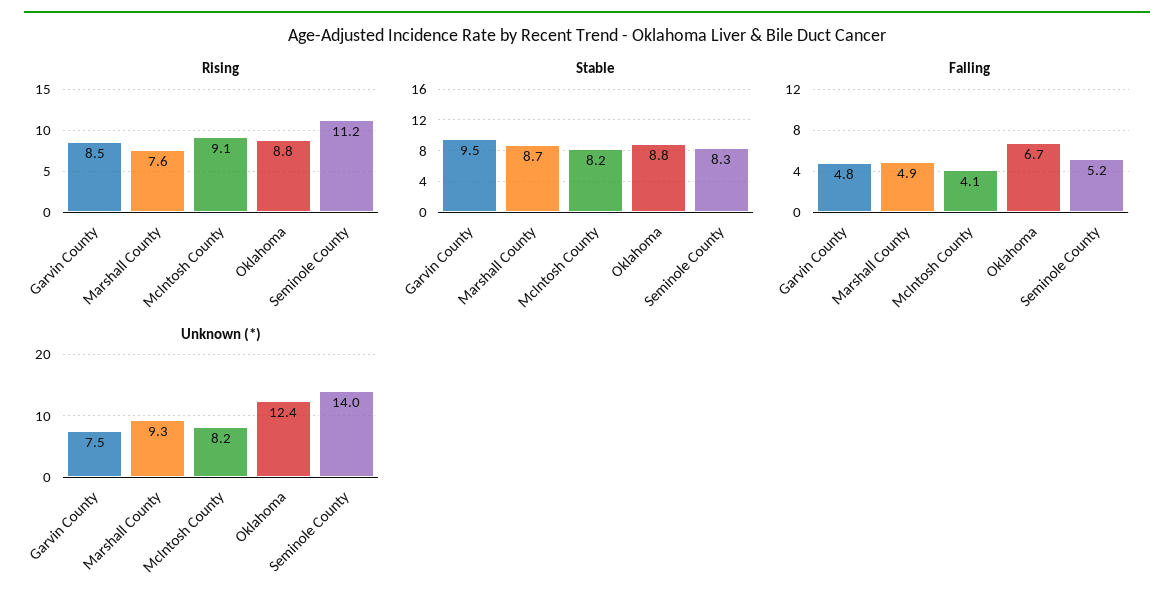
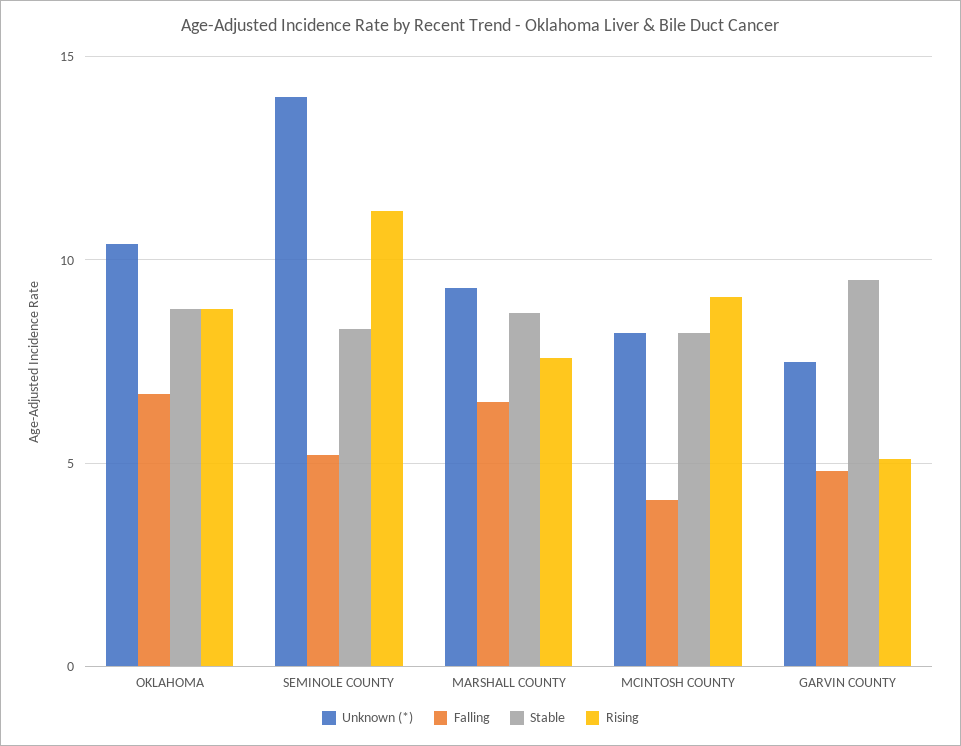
Rising, Garvin County: 8.5 -> 5
Falling, Marshall County: 4.9 -> 6.5
Unknown (*), Oklahoma: 12.4 -> 10.5

